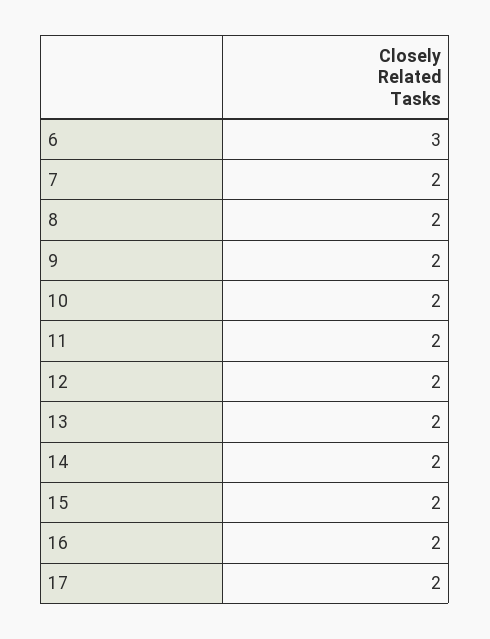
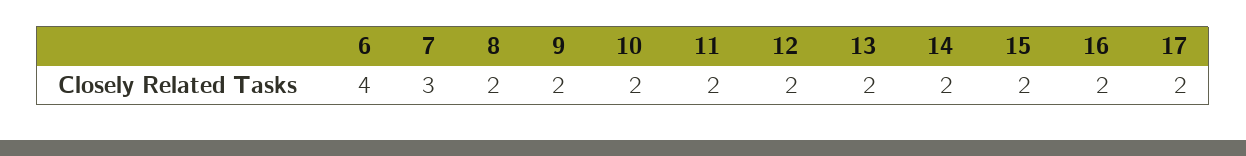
6: 3 -> 4
7: 2 -> 3

